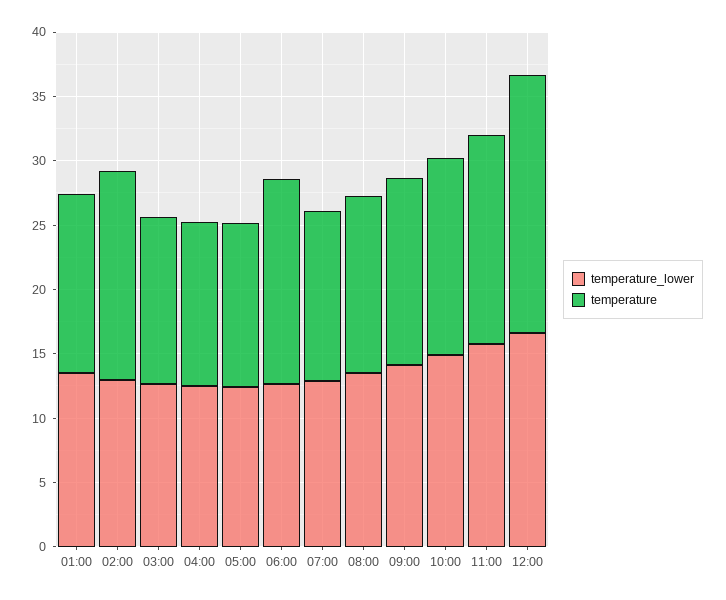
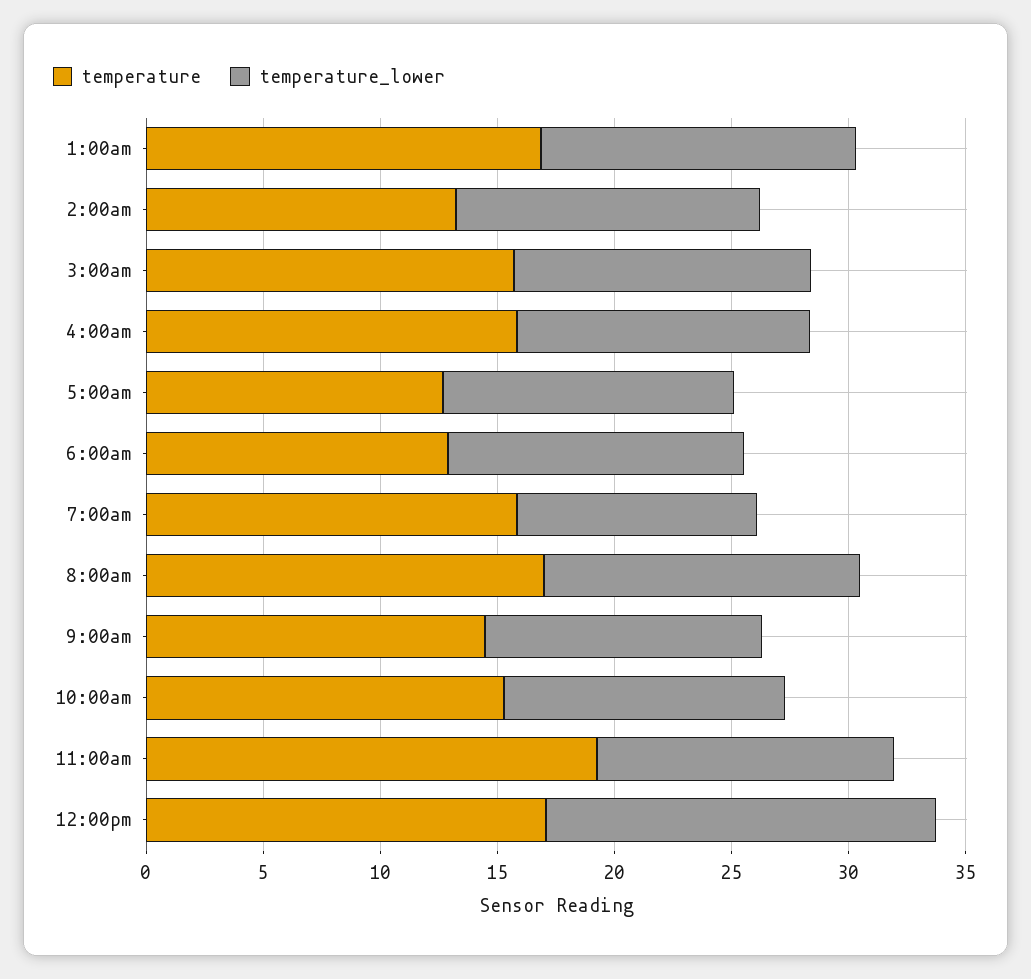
temperature, 01:00: 14 -> 17
temperature, 02:00: 16 -> 13
temperature, 03:00: 13 -> 16
temperature, 04:00: 13 -> 16
temperature, 06:00: 16 -> 13
temperature_lower, 07:00: 13 -> 10
temperature, 07:00: 13 -> 16
temperature, 08:00: 14 -> 17
temperature_lower, 09:00: 14 -> 12
temperature_lower, 10:00: 15 -> 12
temperature_lower, 11:00: 16 -> 13
temperature, 11:00: 16 -> 19
temperature, 12:00: 20 -> 17

